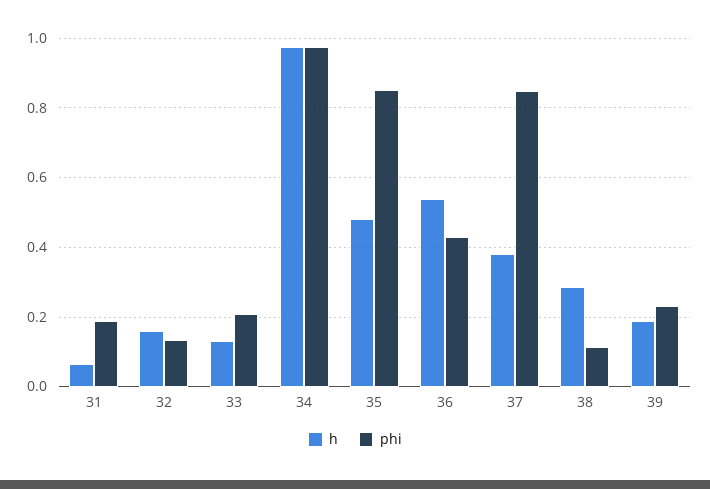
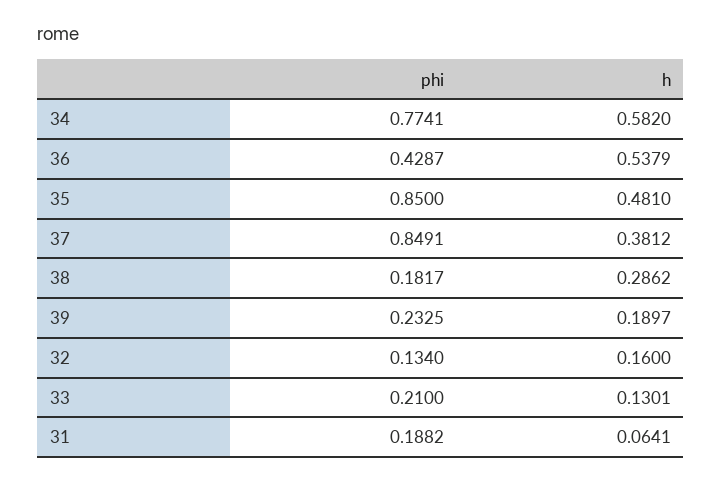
h, 34: 0.98 -> 0.582
phi, 34: 0.98 -> 0.7741
phi, 38: 0.12 -> 0.1817

